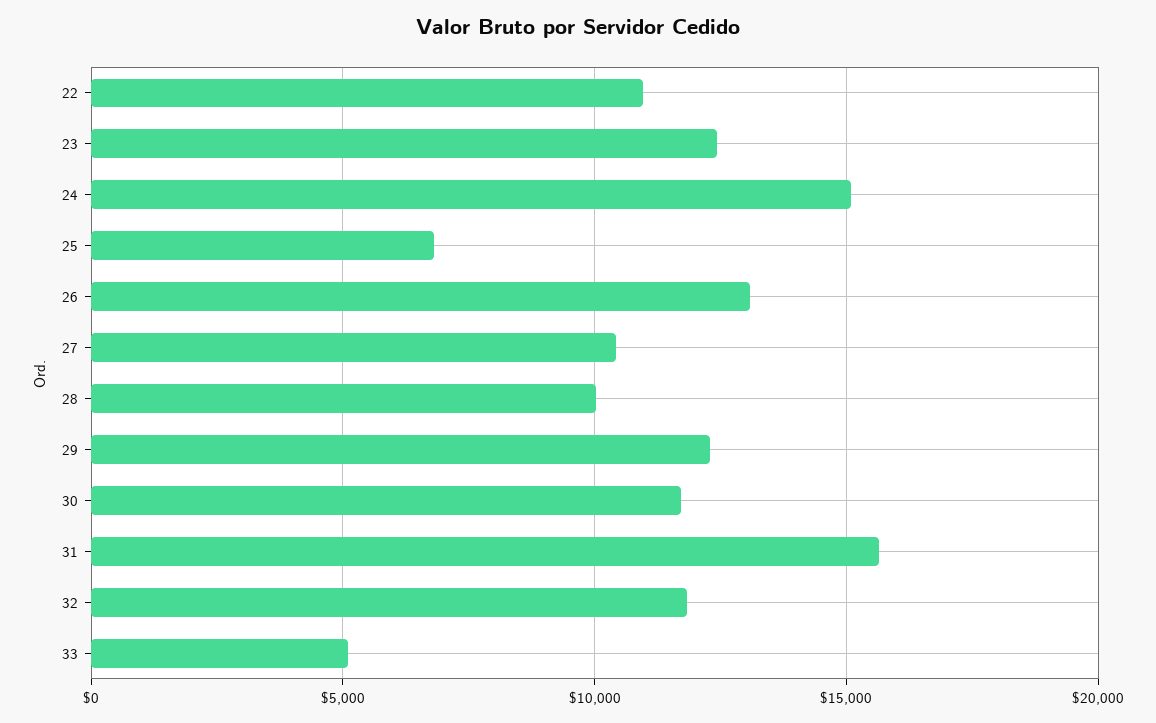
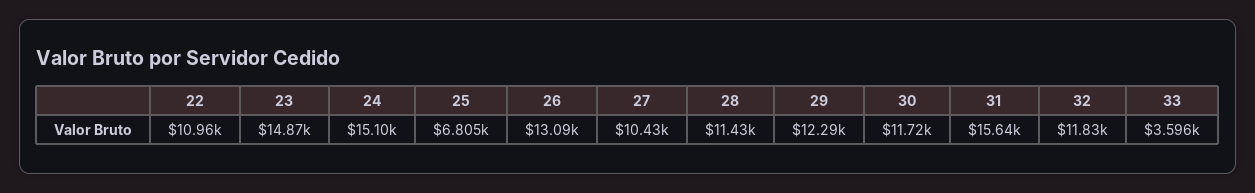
23: 12500 -> 14870
28: 10000 -> 11430
33: 5000 -> 3596

